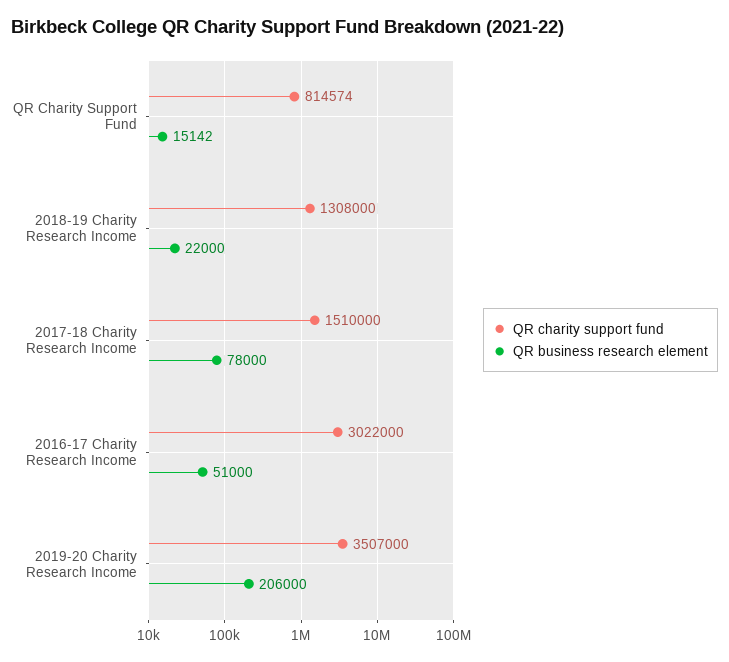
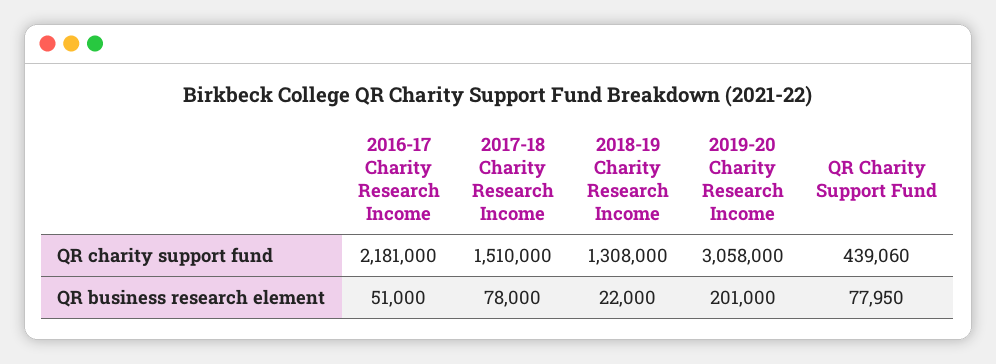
QR charity support fund, QR Charity Support Fund: 814574 -> 439060
QR business research element, QR Charity Support Fund: 15142 -> 77950
QR charity support fund, 2016-17 Charity Research Income: 3022000 -> 2181000
QR charity support fund, 2019-20 Charity Research Income: 3507000 -> 3058000
QR business research element, 2019-20 Charity Research Income: 206000 -> 201000

